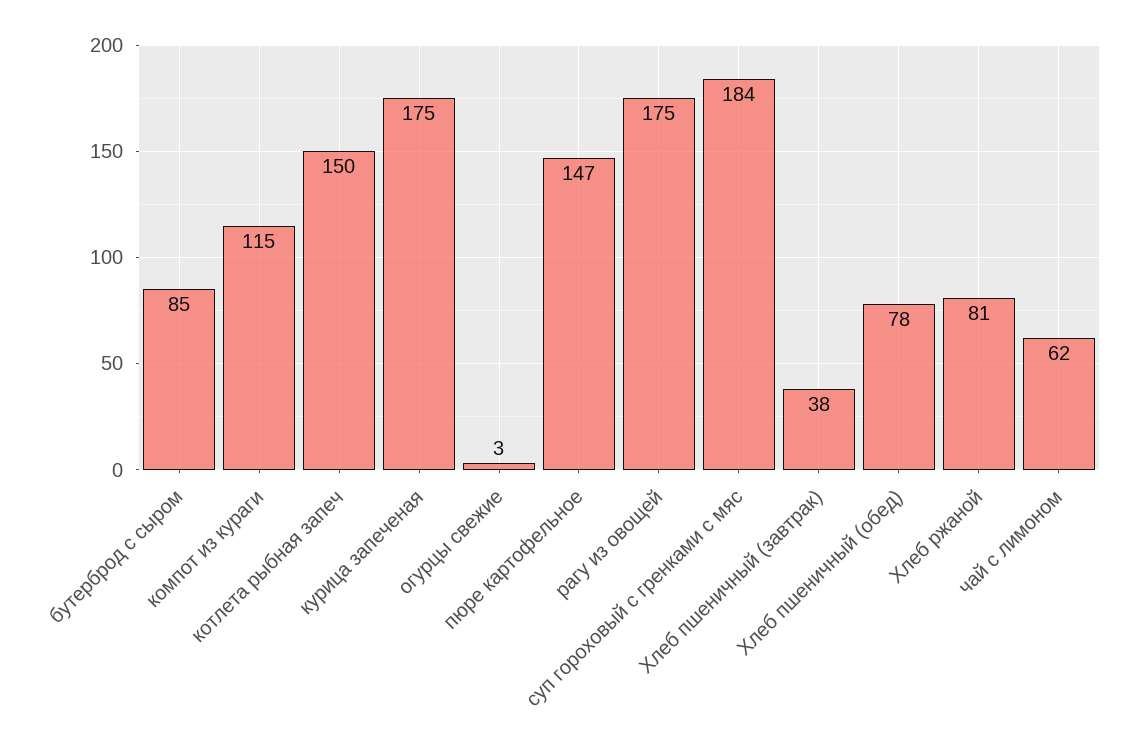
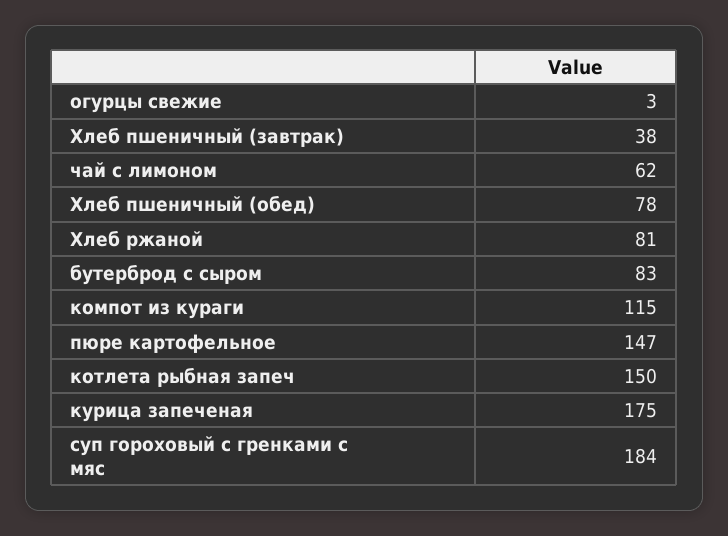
бутерброд с сыром: 85 -> 83
рагу из овощей: 175 -> none

